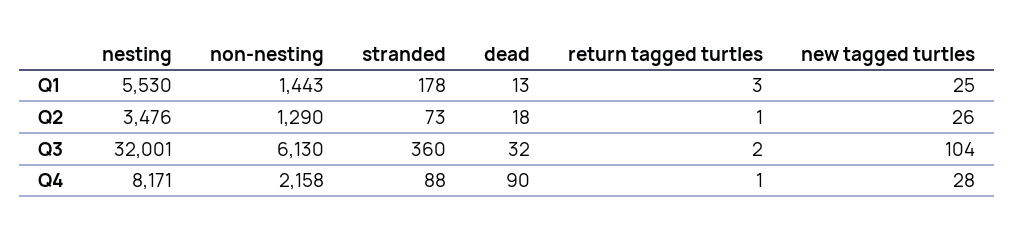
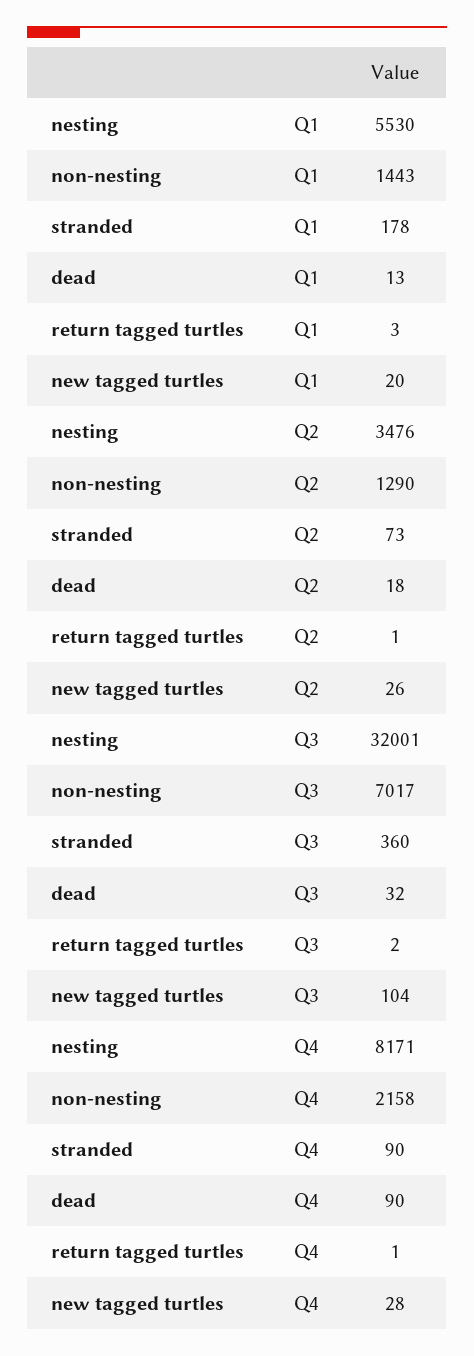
new tagged turtles, Q1: 25 -> 20
non-nesting, Q3: 6130 -> 7017
stranded, Q4: 88 -> 90

